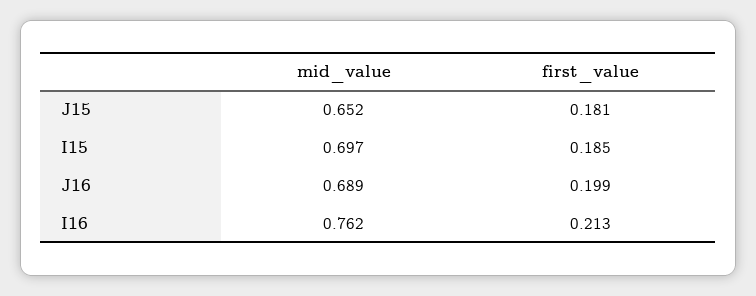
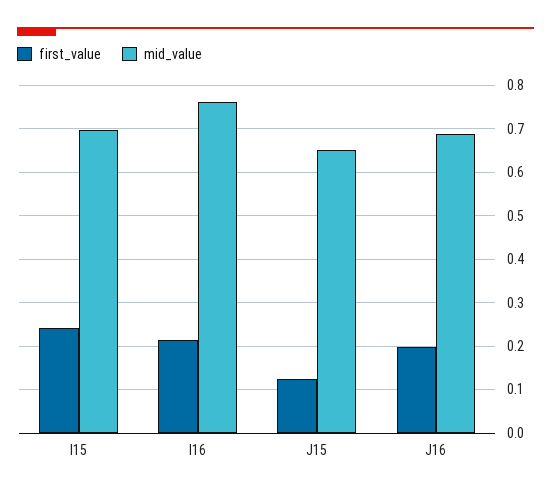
first_value, J15: 0.181 -> 0.12
first_value, I15: 0.185 -> 0.24

